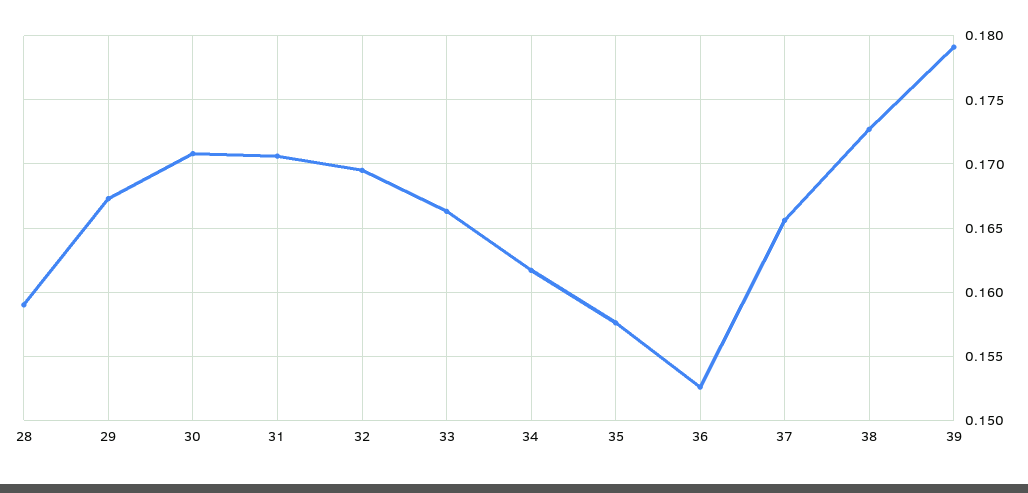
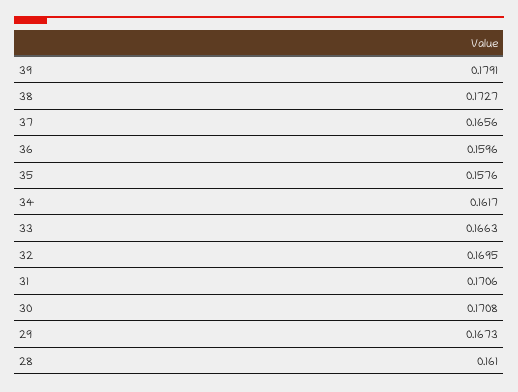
28: 0.159 -> 0.161
36: 0.1525 -> 0.1596

